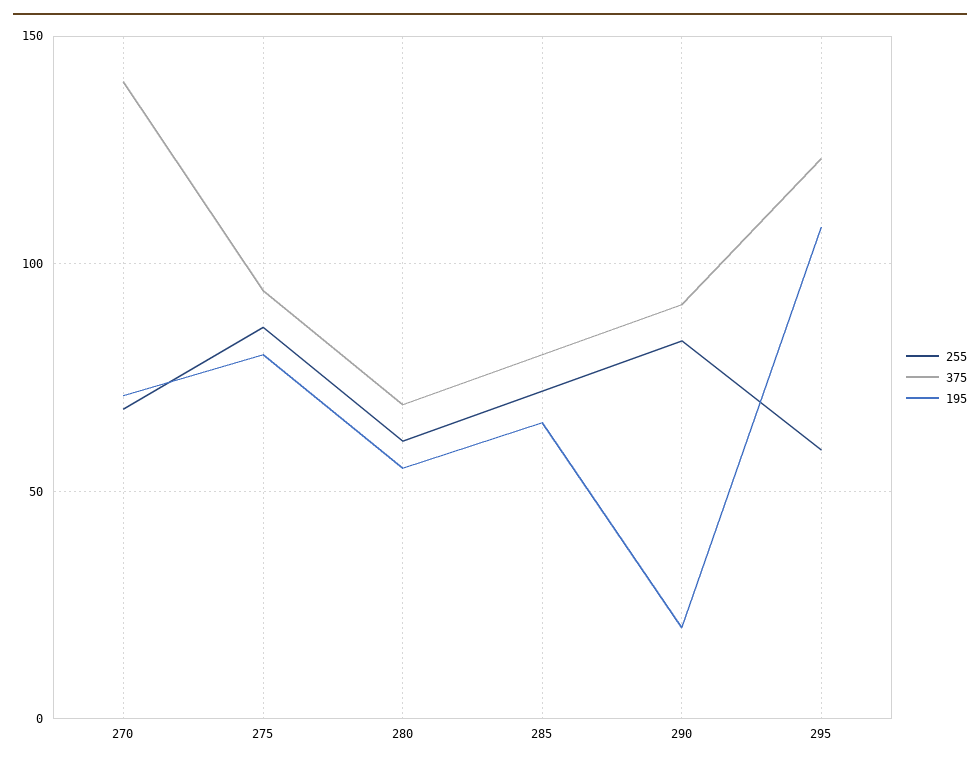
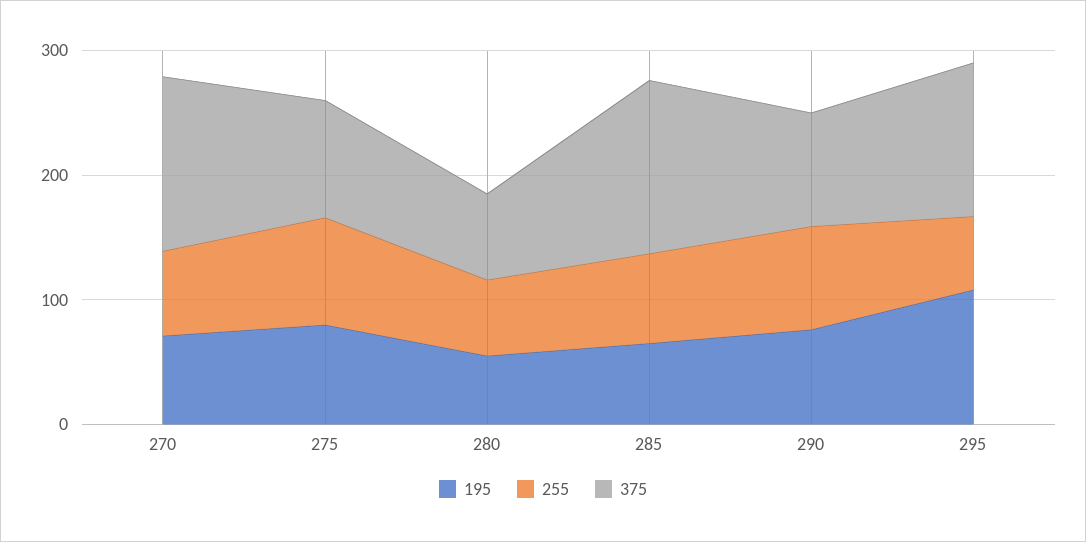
375, 285: 80 -> 140
195, 290: 20 -> 80

